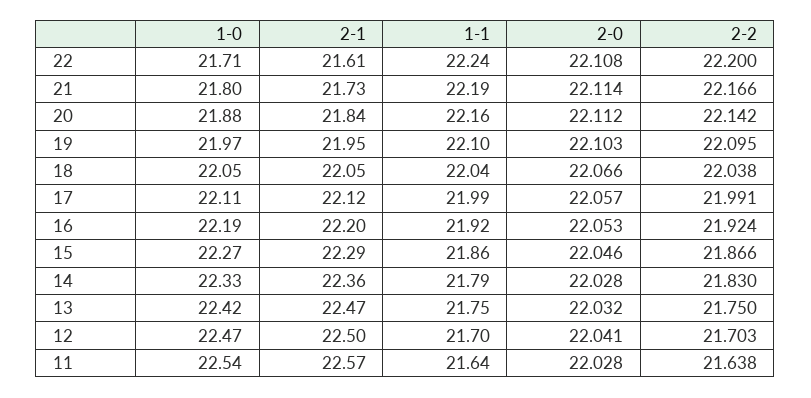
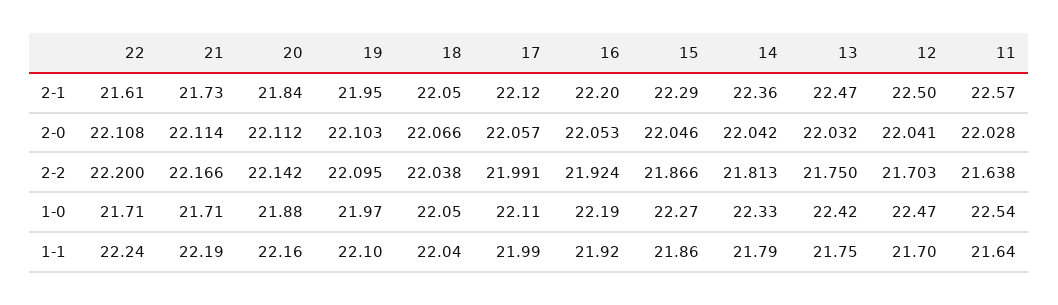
1-0, 21: 21.8 -> 21.71
2-0, 14: 22.028 -> 22.042
2-2, 14: 21.83 -> 21.813

